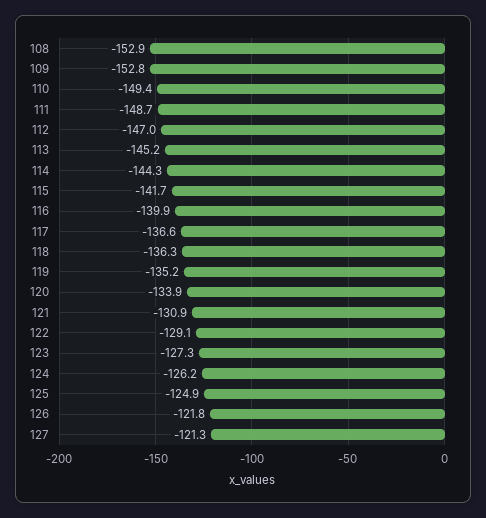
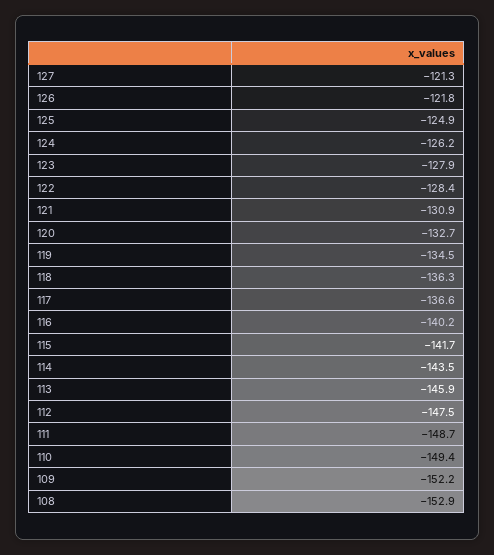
109: -152.8 -> -152.2
112: -147 -> -147.5
113: -145.2 -> -145.9
114: -144.3 -> -143.5
116: -139.9 -> -140.2
119: -135.2 -> -134.5
120: -133.9 -> -132.7
122: -129.1 -> -128.4
123: -127.3 -> -127.9

